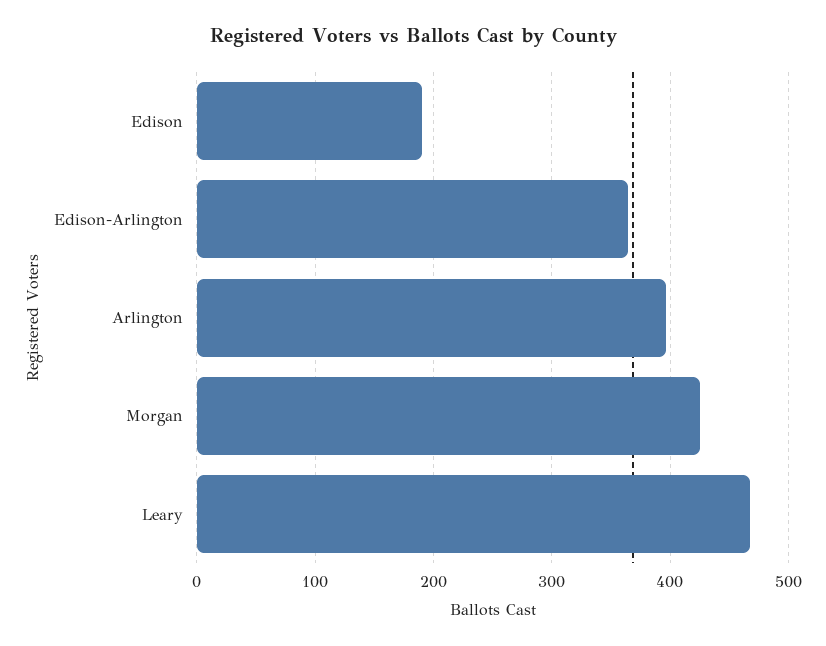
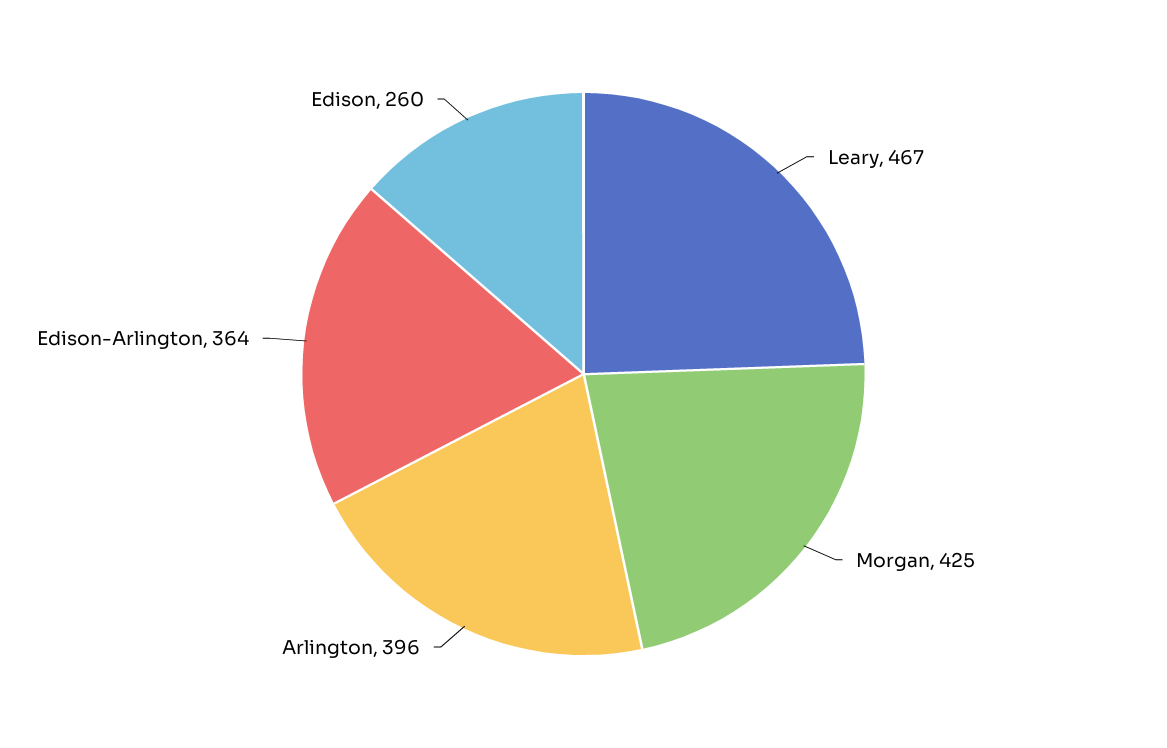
Edison: 190 -> 260

